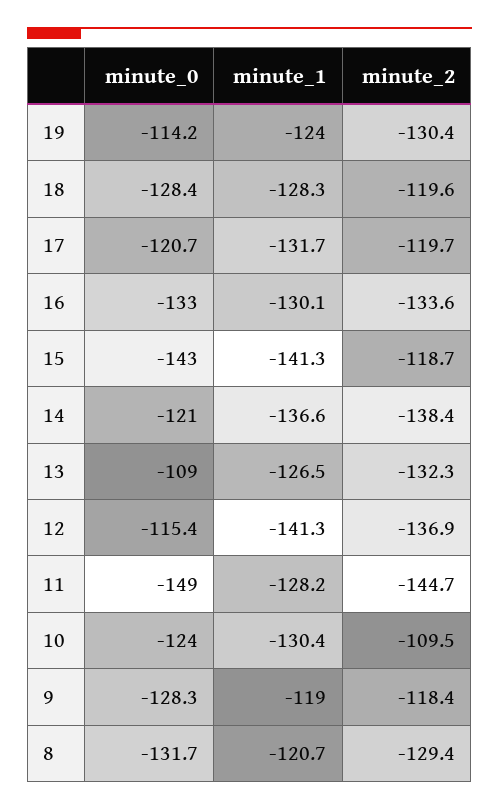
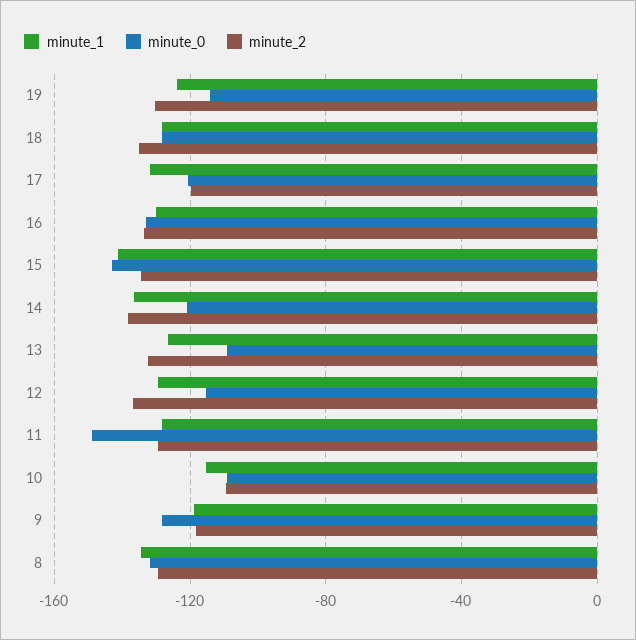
minute_2, 18: -119.6 -> -135
minute_2, 15: -118.7 -> -135
minute_1, 12: -141.3 -> -130
minute_2, 11: -144.7 -> -130
minute_0, 10: -124 -> -110
minute_1, 10: -130.4 -> -115
minute_1, 8: -120.7 -> -135

